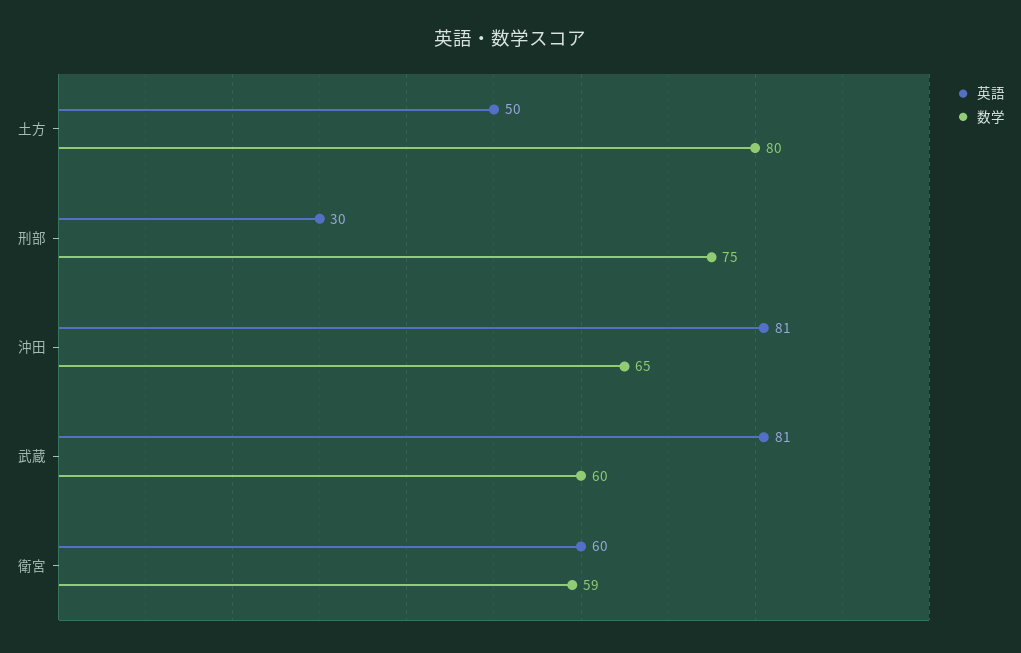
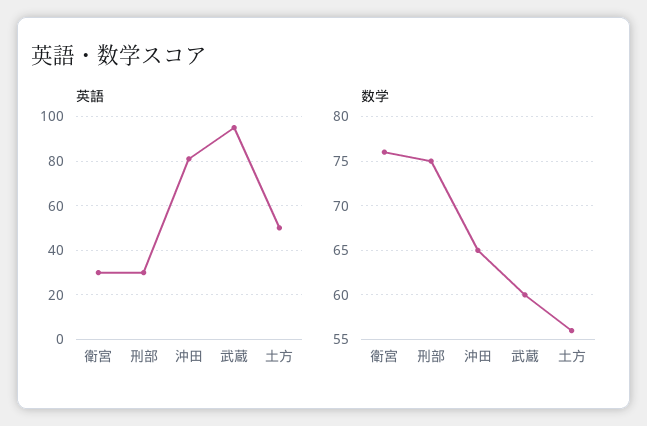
数学, 土方: 80 -> 56
英語, 武蔵: 81 -> 95
英語, 衛宮: 60 -> 30
数学, 衛宮: 59 -> 76

